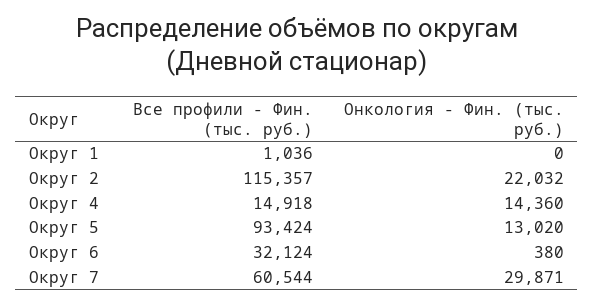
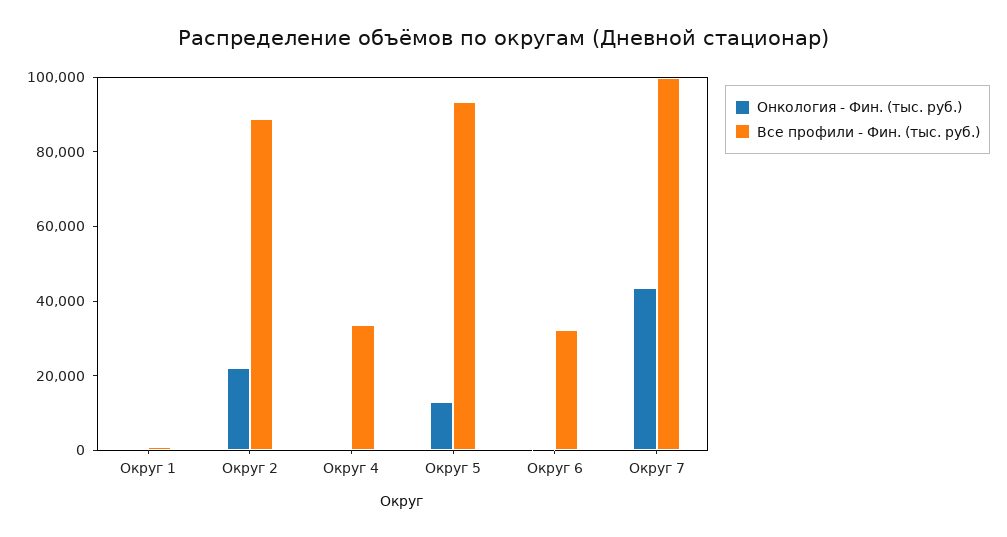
Все профили - Фин. (тыс. руб.), Округ 2: 115357 -> 90000
Все профили - Фин. (тыс. руб.), Округ 4: 14918 -> 35000
Онкология - Фин. (тыс. руб.), Округ 4: 14360 -> 0
Все профили - Фин. (тыс. руб.), Округ 7: 60544 -> 100000
Онкология - Фин. (тыс. руб.), Округ 7: 29871 -> 45000

